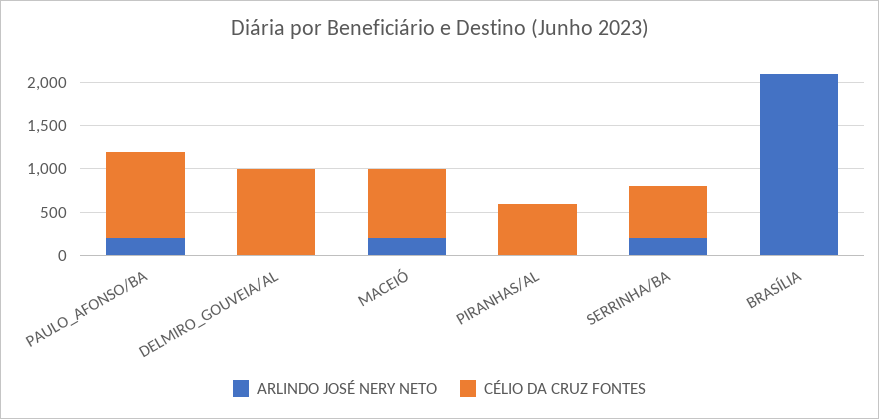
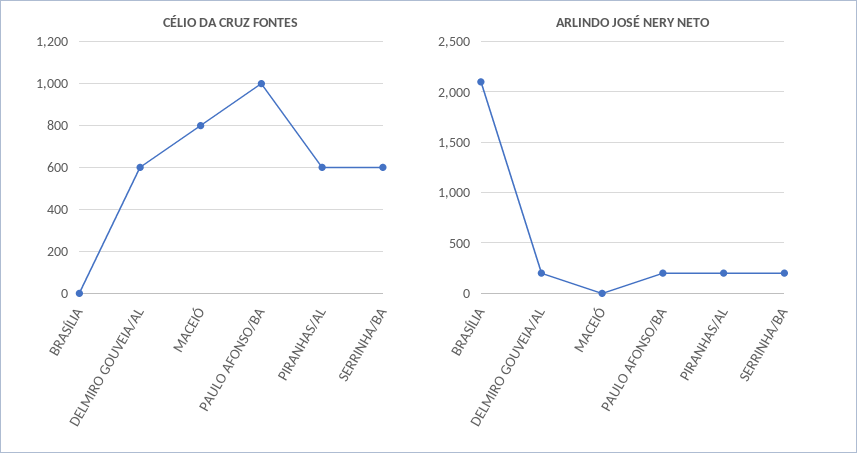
ARLINDO JOSÉ NERY NETO, DELMIRO_GOUVEIA/AL: 0 -> 200
CÉLIO DA CRUZ FONTES, DELMIRO_GOUVEIA/AL: 1000 -> 600
ARLINDO JOSÉ NERY NETO, MACEIÓ: 200 -> 0
ARLINDO JOSÉ NERY NETO, PIRANHAS/AL: 0 -> 200

